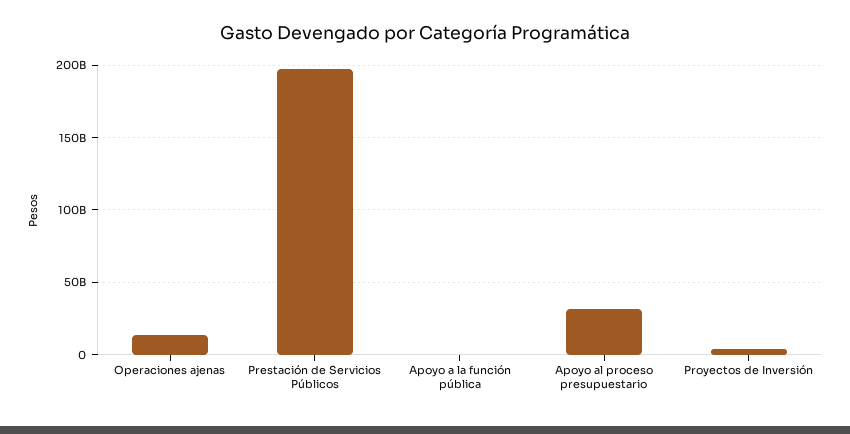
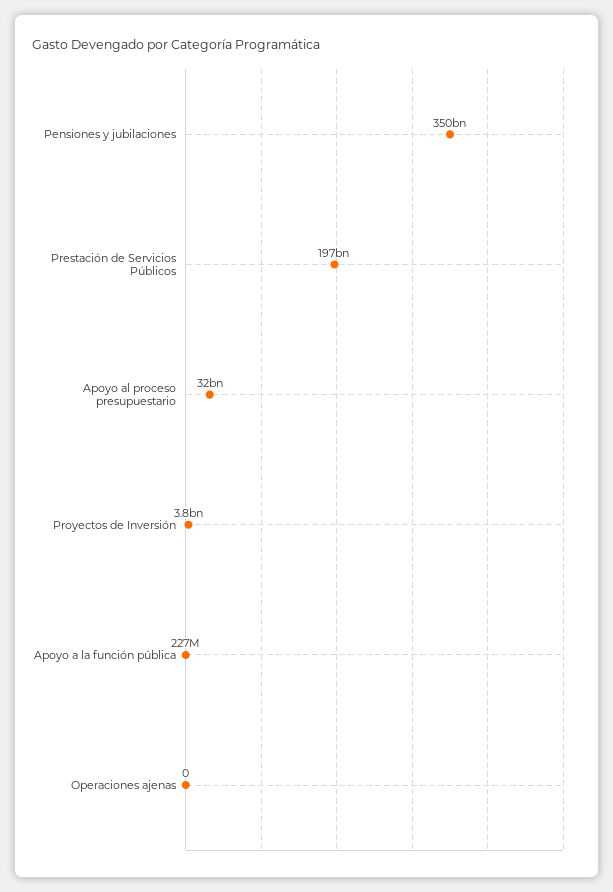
Operaciones ajenas: 15000000000 -> 0
Pensiones y jubilaciones: none -> 350000000000

